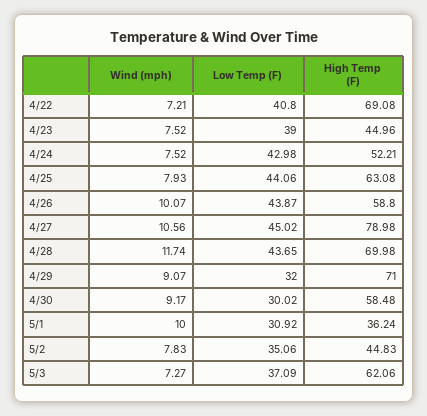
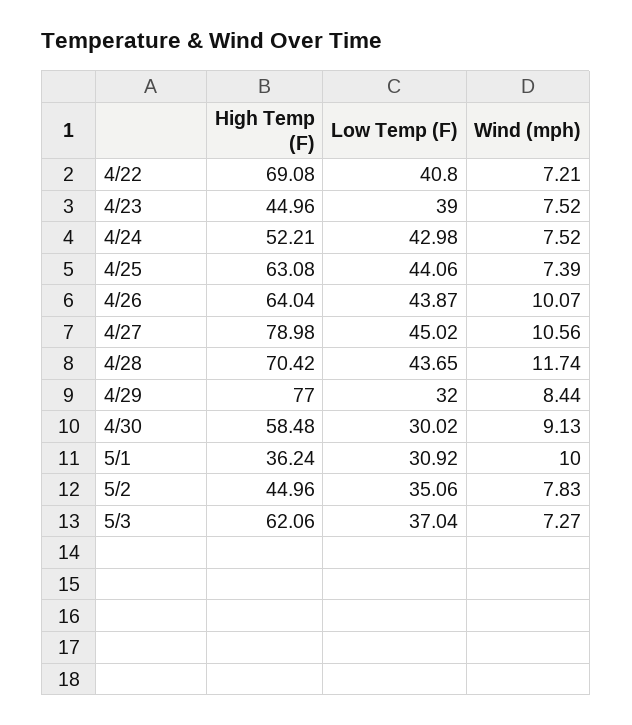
Wind (mph), 4/25: 7.93 -> 7.39
High Temp (F), 4/26: 58.8 -> 64.04
High Temp (F), 4/28: 69.98 -> 70.42
Wind (mph), 4/29: 9.07 -> 8.44
High Temp (F), 4/29: 71 -> 77
Wind (mph), 4/30: 9.17 -> 9.13
High Temp (F), 5/2: 44.83 -> 44.96
Low Temp (F), 5/3: 37.09 -> 37.04

